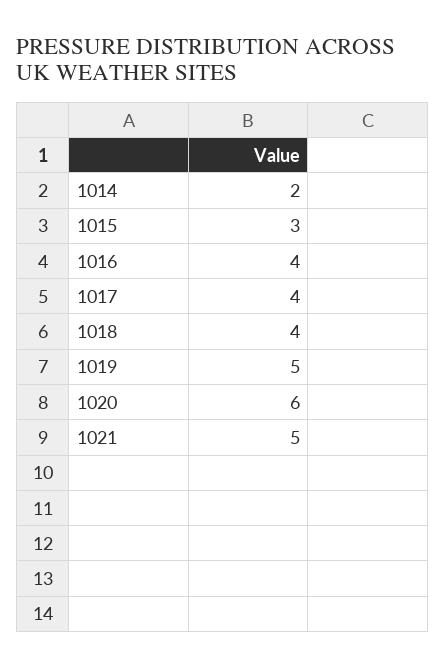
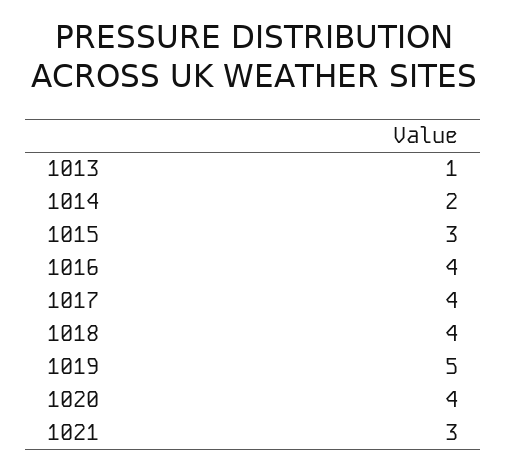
1020: 6 -> 4
1021: 5 -> 3
1013: none -> 1

